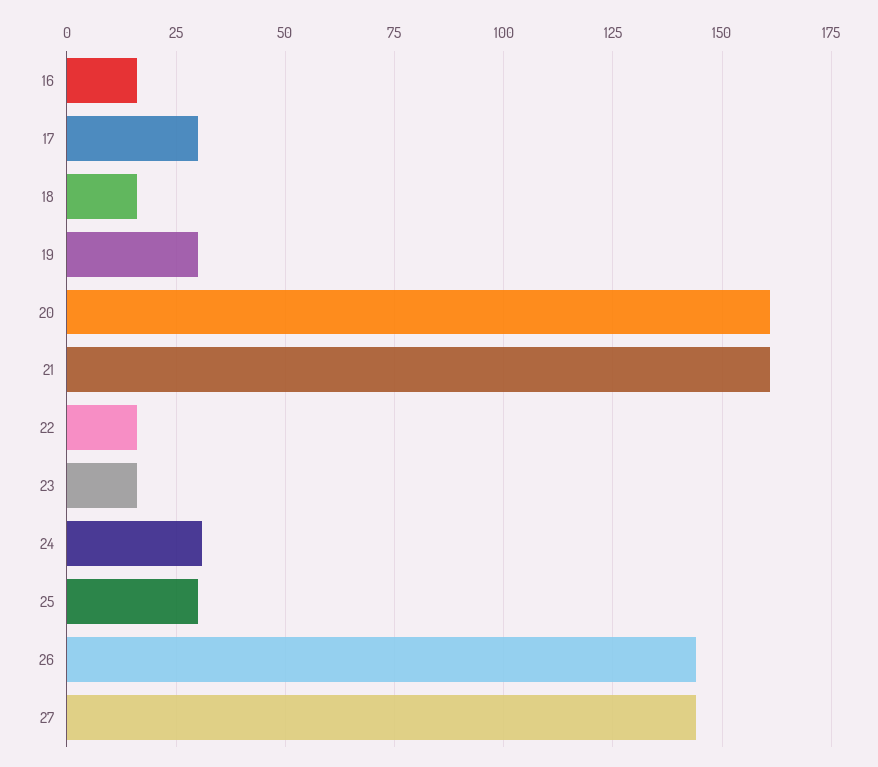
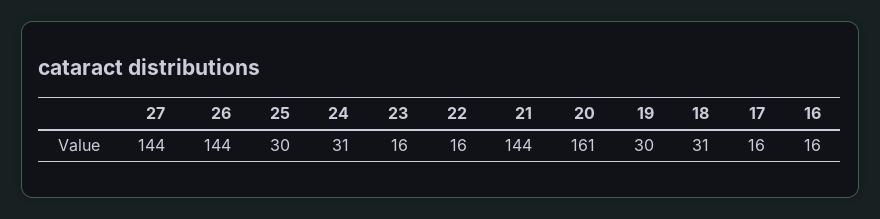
17: 30 -> 16
18: 15 -> 31
21: 160 -> 144

